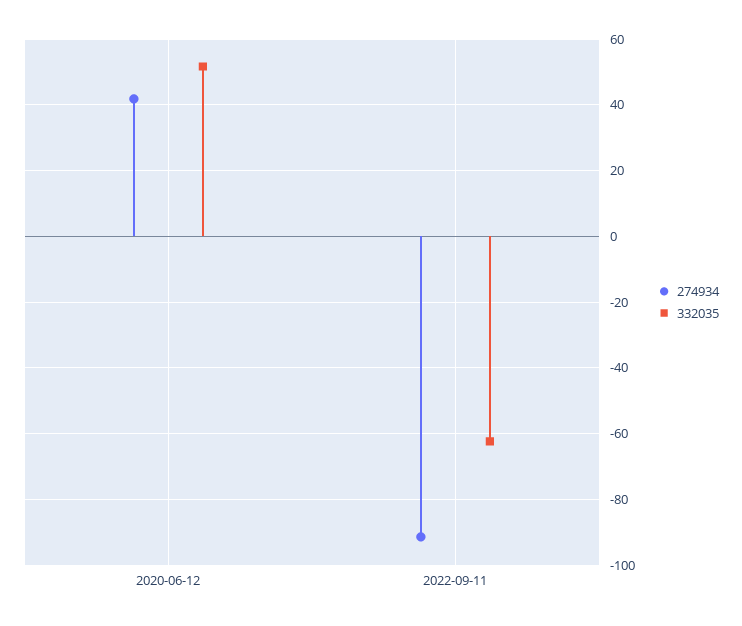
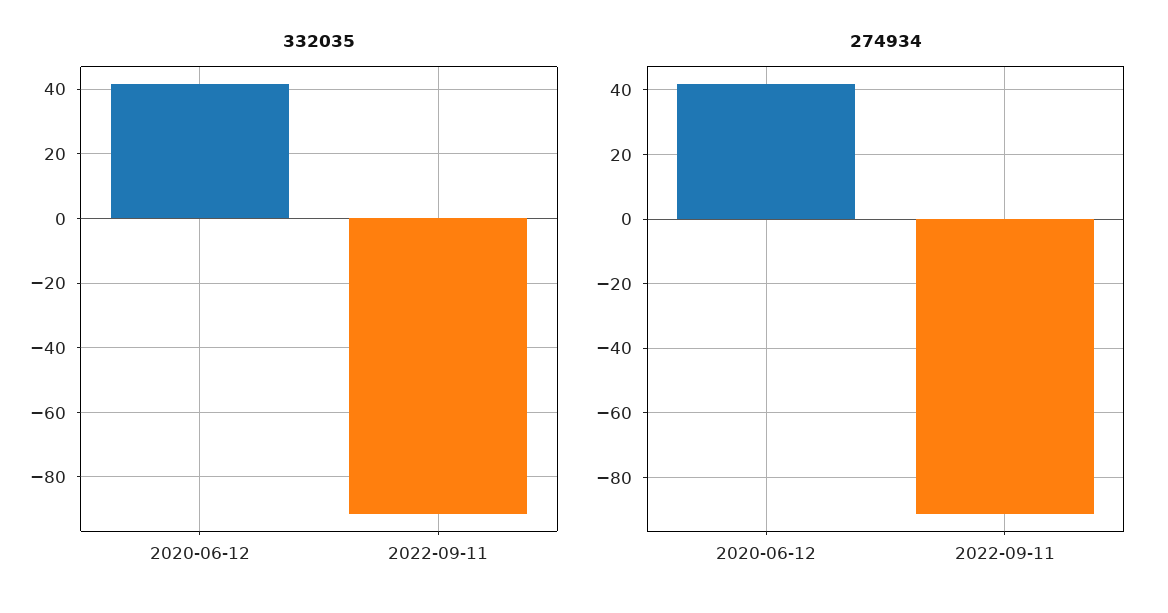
332035, 2020-06-12: 52 -> 42
332035, 2022-09-11: -62 -> -92

